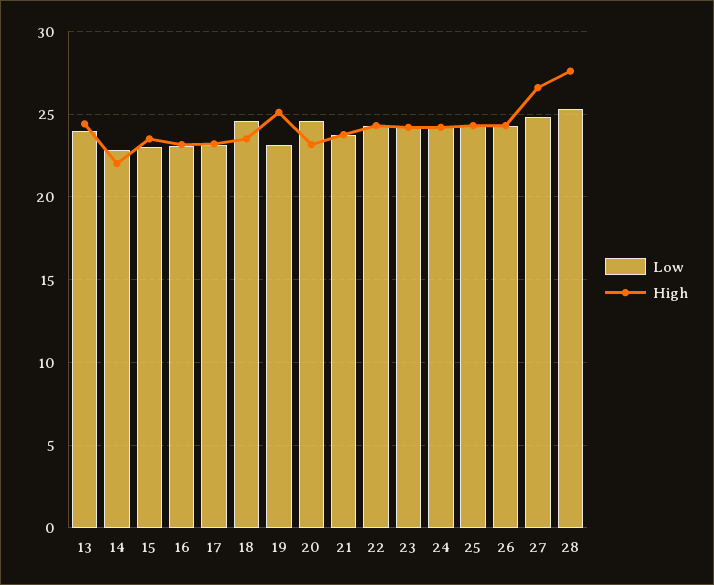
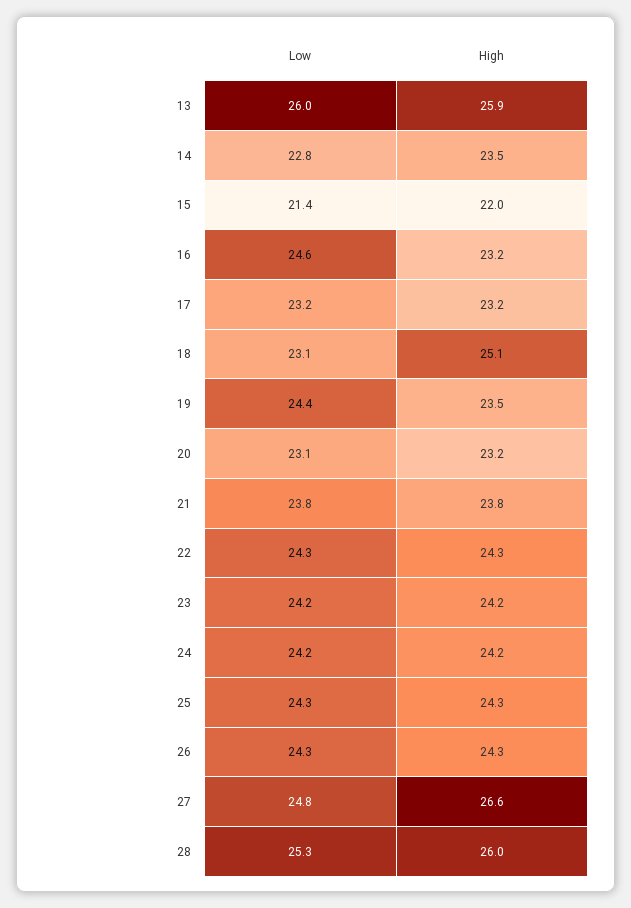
Low, 13: 24 -> 26
High, 13: 24.5 -> 25.9
High, 14: 22 -> 23.5
Low, 15: 23 -> 21.4
High, 15: 23.5 -> 22
Low, 16: 23 -> 24.6
Low, 18: 24.5 -> 23.1
High, 18: 23.5 -> 25.1
Low, 19: 23 -> 24.4
High, 19: 25 -> 23.5
Low, 20: 24.5 -> 23.1
High, 28: 27.5 -> 26

